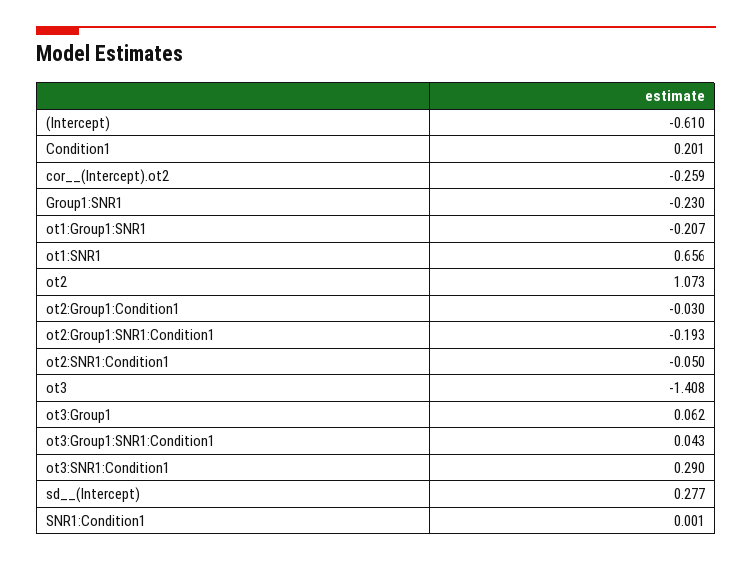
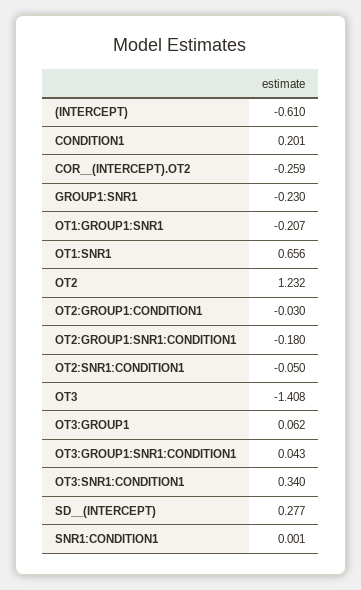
ot2: 1.073 -> 1.232
ot2:Group1:SNR1:Condition1: -0.193 -> -0.18
ot3:SNR1:Condition1: 0.29 -> 0.34

